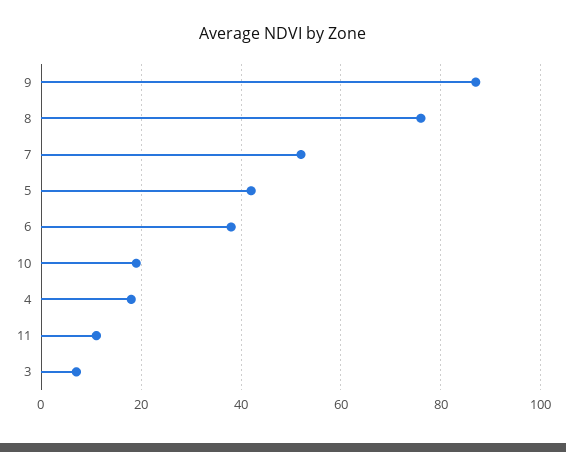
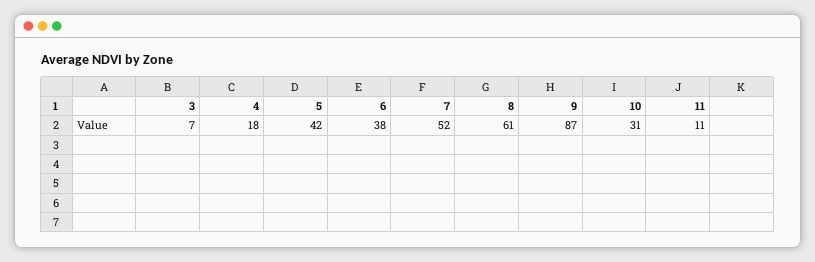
8: 75 -> 61
10: 20 -> 31

